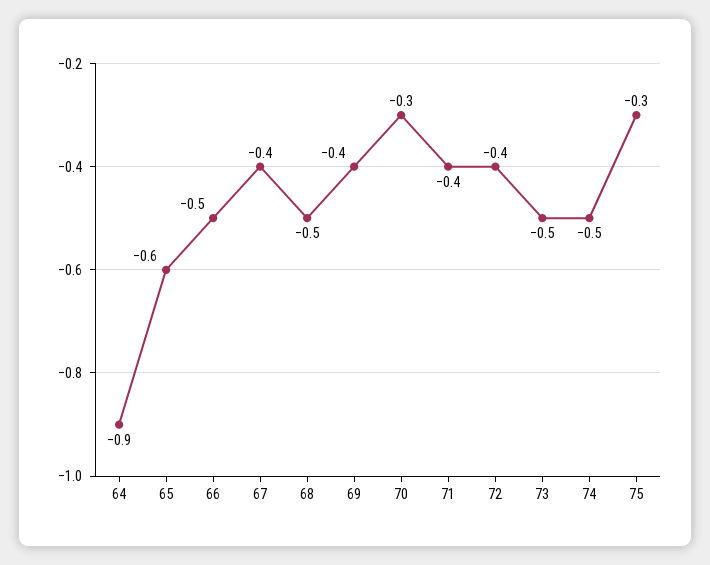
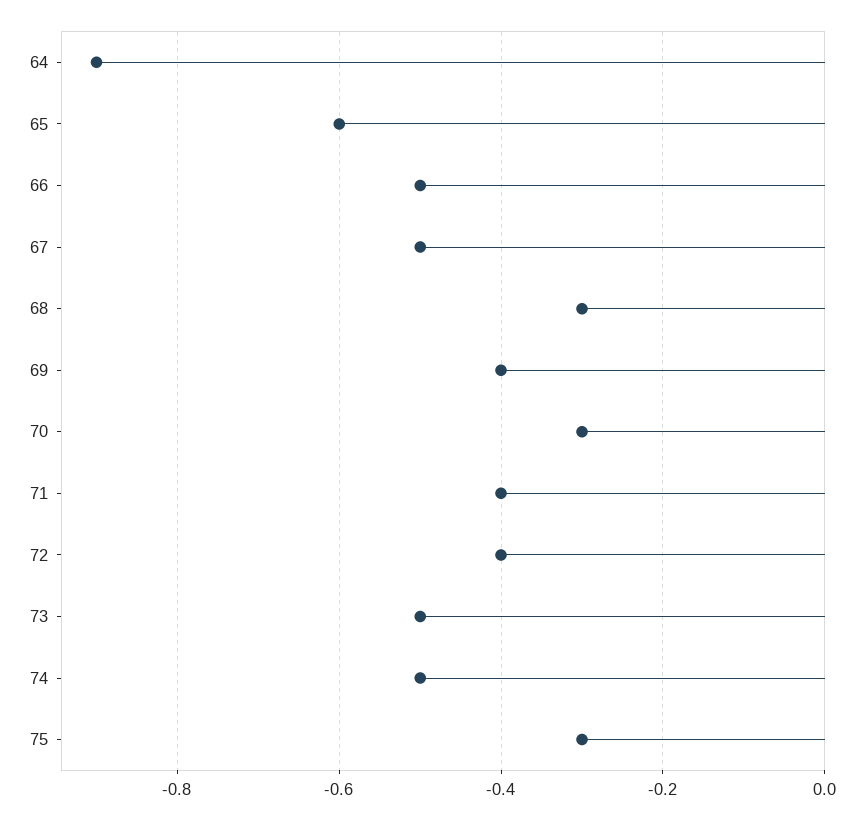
67: -0.4 -> -0.5
68: -0.5 -> -0.3

